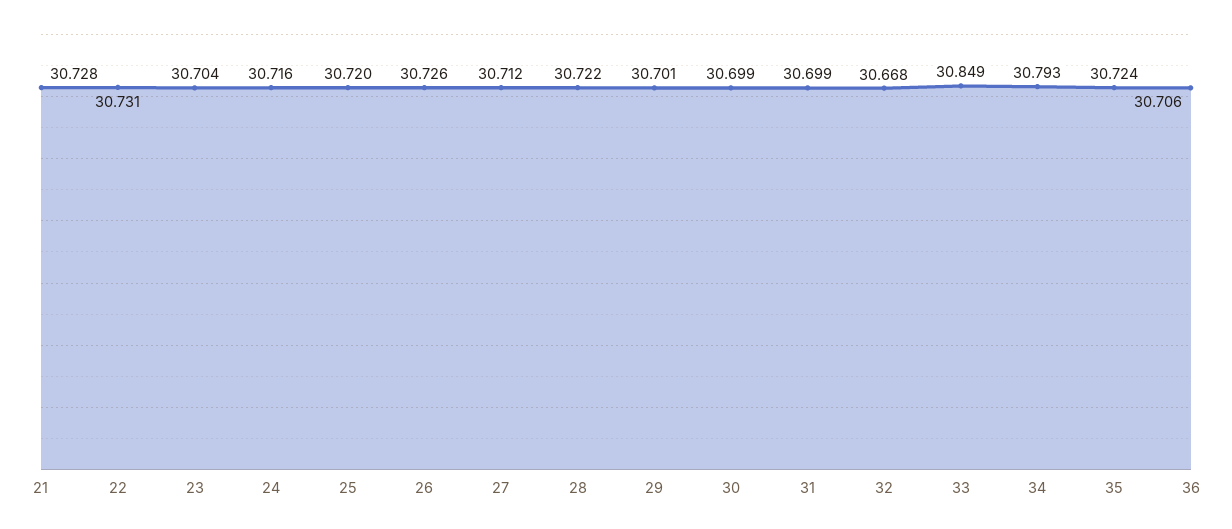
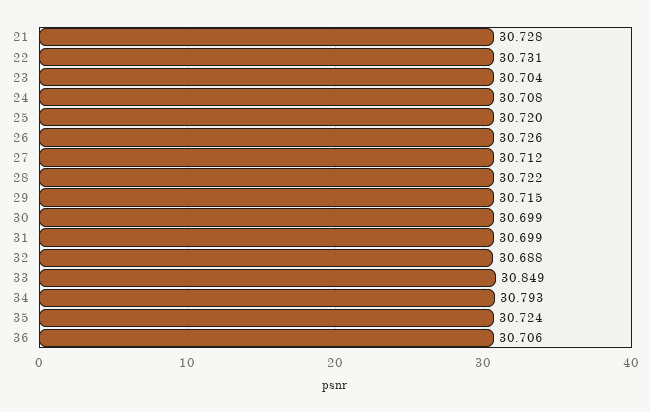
24: 30.716 -> 30.708
29: 30.701 -> 30.715
32: 30.668 -> 30.688

